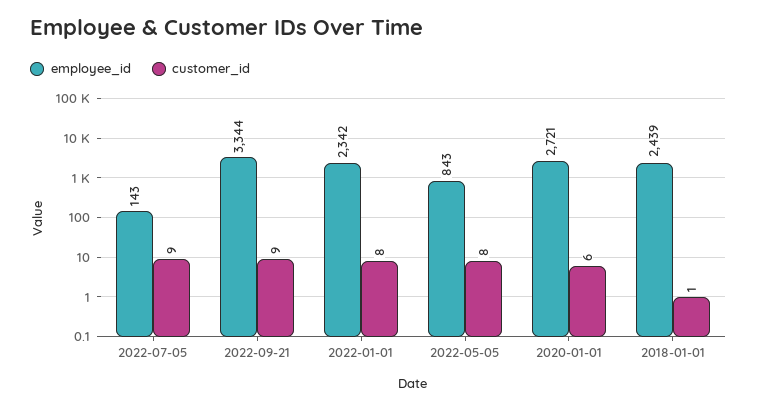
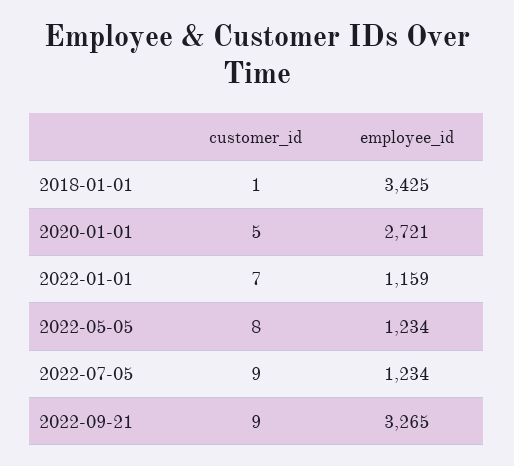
employee_id, 2022-07-05: 143 -> 1234
employee_id, 2022-09-21: 3344 -> 3265
employee_id, 2022-01-01: 2342 -> 1159
customer_id, 2022-01-01: 8 -> 7
employee_id, 2022-05-05: 843 -> 1234
customer_id, 2020-01-01: 6 -> 5
employee_id, 2018-01-01: 2439 -> 3425

